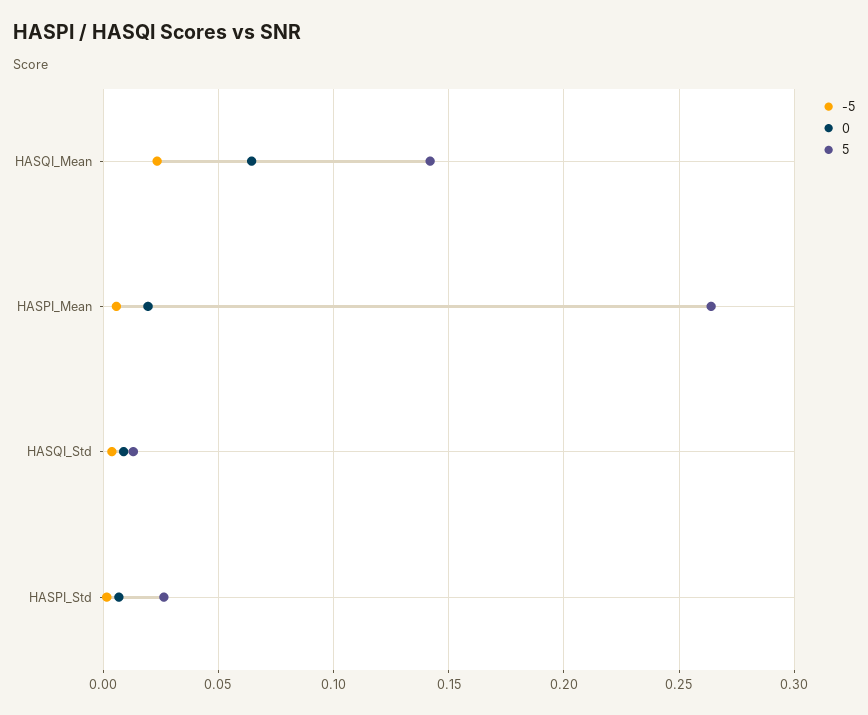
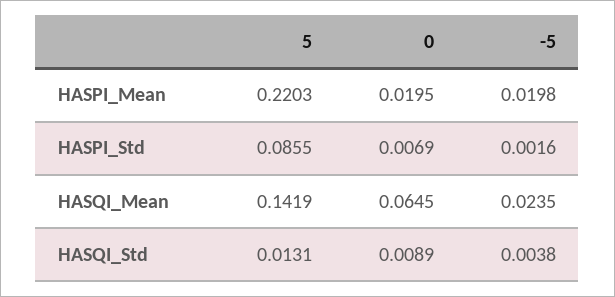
-5, HASPI_Mean: 0.005 -> 0.0198
5, HASPI_Mean: 0.265 -> 0.2203
5, HASPI_Std: 0.025 -> 0.0855

